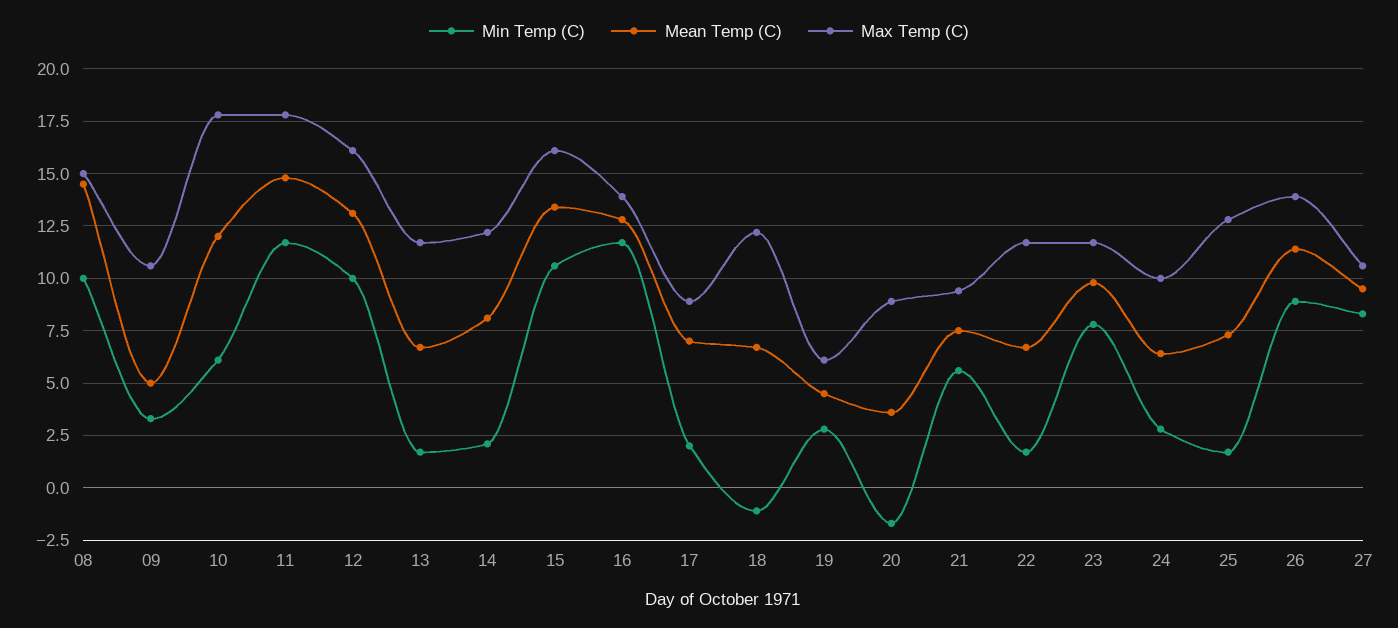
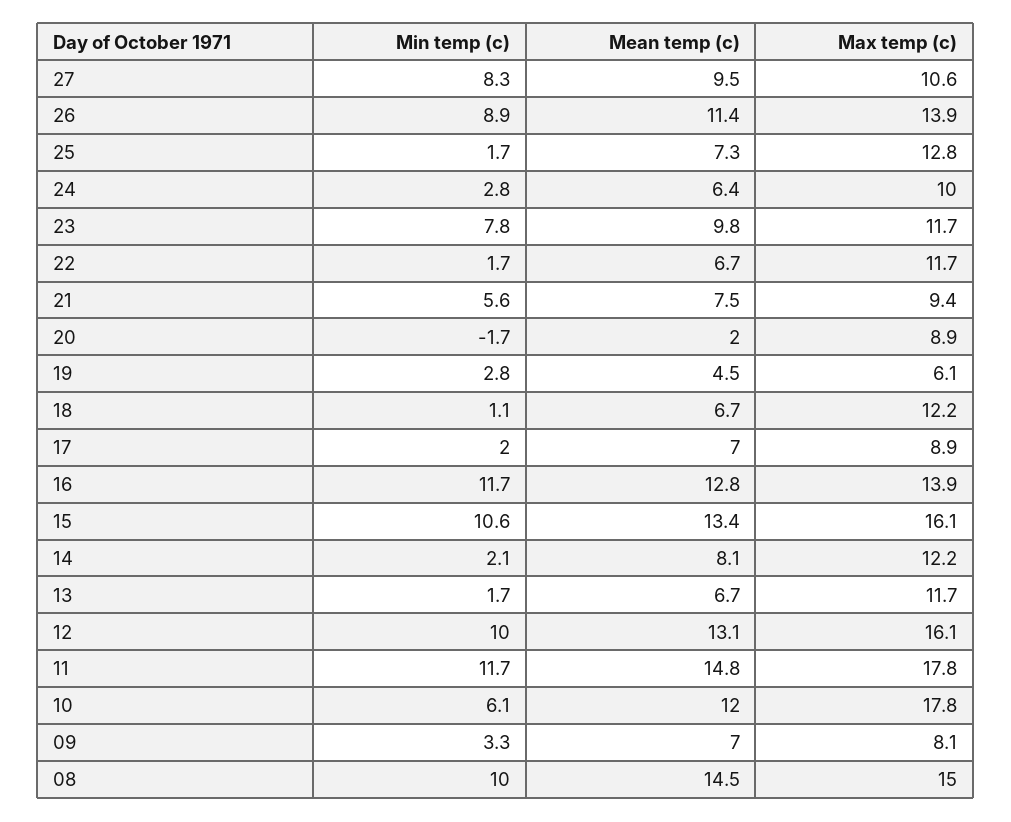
Mean Temp (C), 09: 5 -> 7
Max Temp (C), 09: 10.5 -> 8.1
Min Temp (C), 18: -1 -> 1.1
Mean Temp (C), 20: 3.5 -> 2

